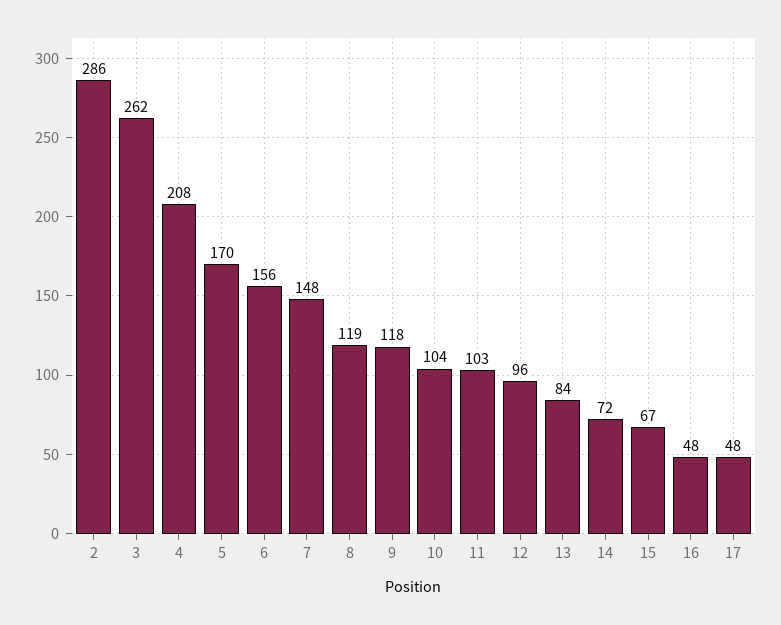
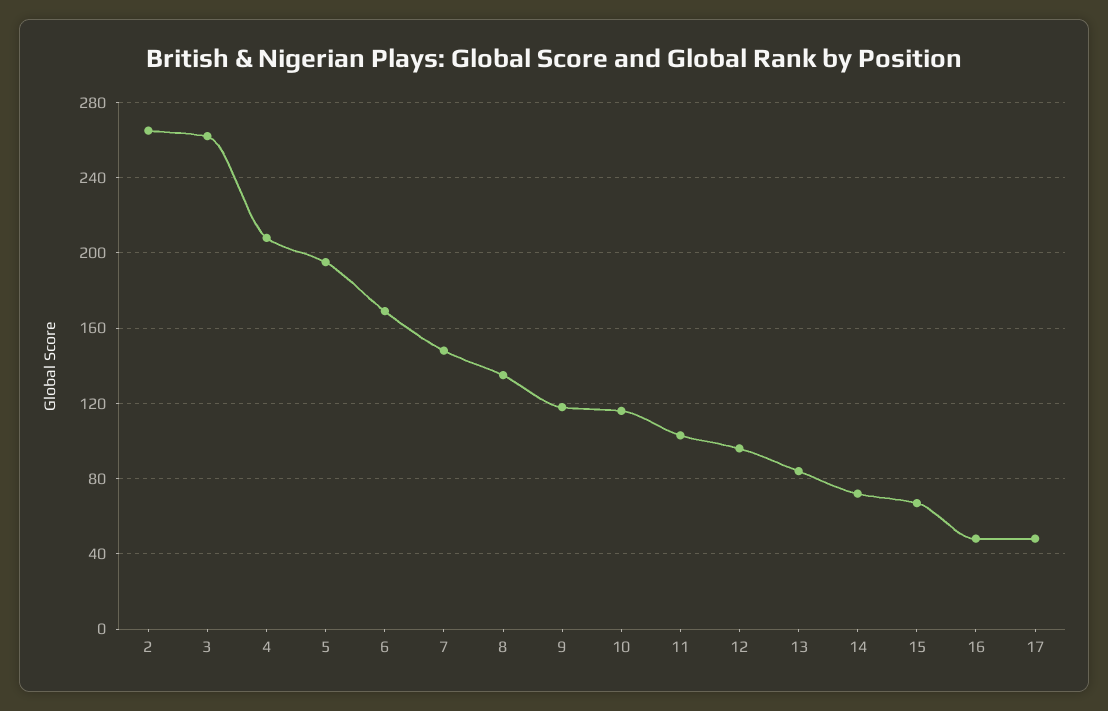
2: 286 -> 265
5: 170 -> 195
6: 156 -> 170
8: 119 -> 135
10: 104 -> 115

